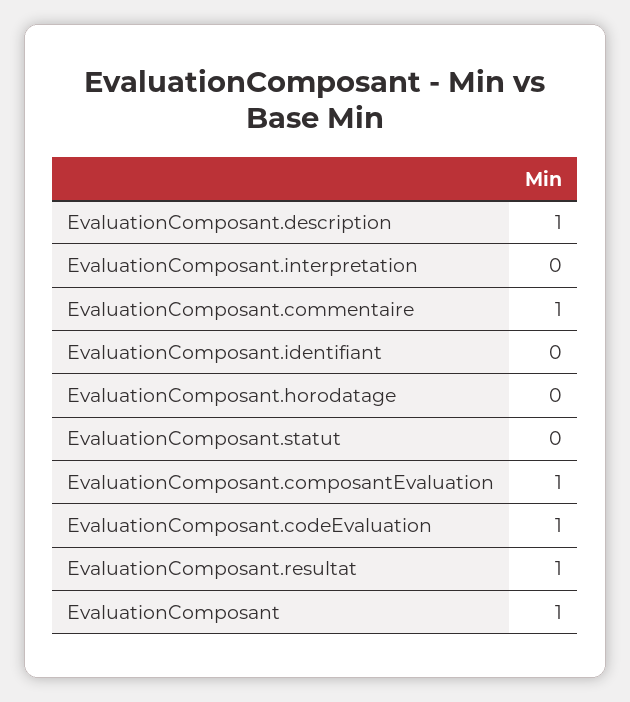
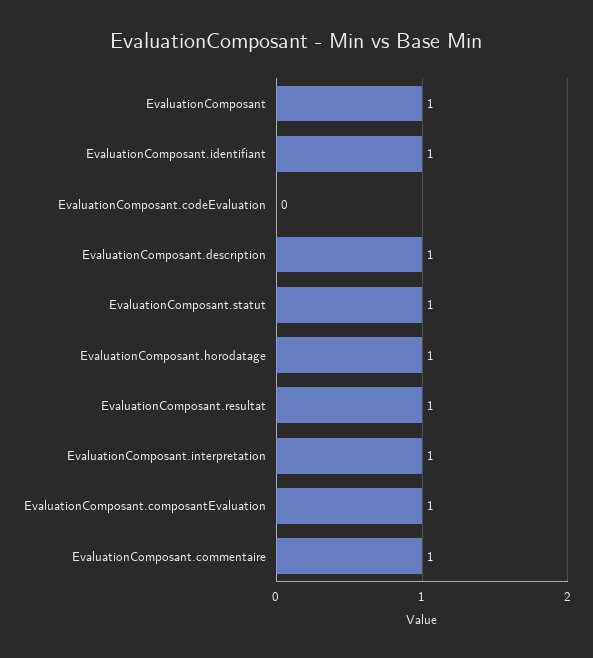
EvaluationComposant.interpretation: 0 -> 1
EvaluationComposant.identifiant: 0 -> 1
EvaluationComposant.horodatage: 0 -> 1
EvaluationComposant.statut: 0 -> 1
EvaluationComposant.codeEvaluation: 1 -> 0

